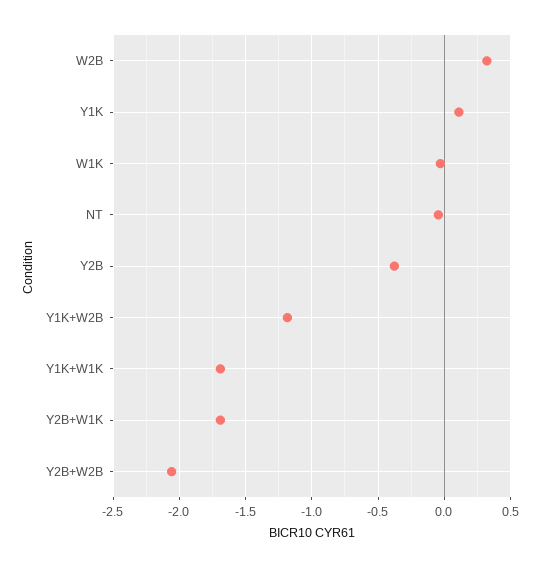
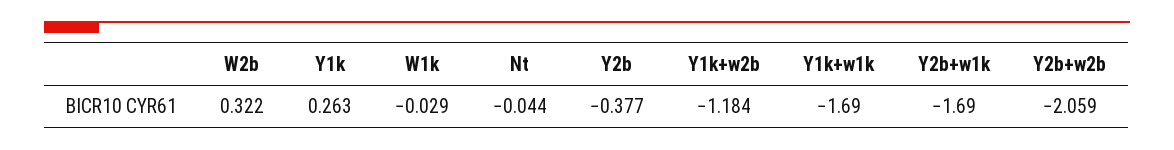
Y1K: 0.1 -> 0.263

